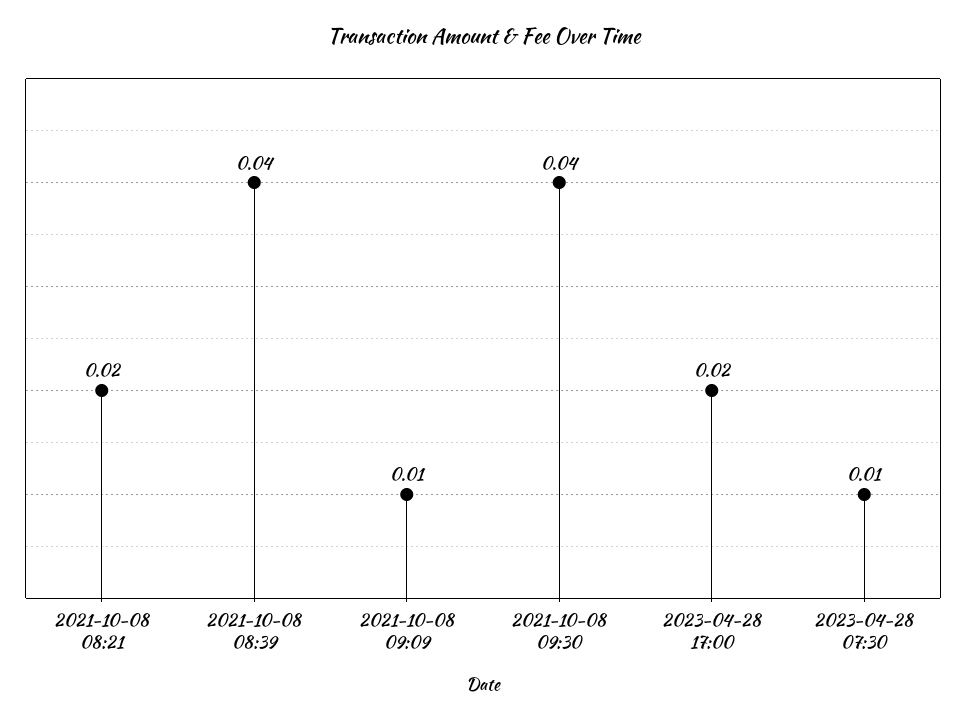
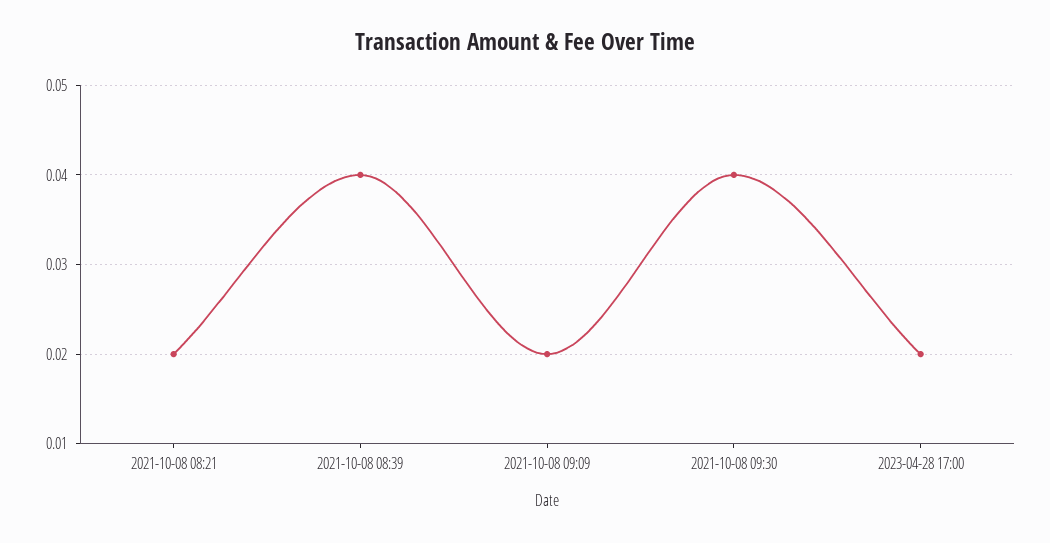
2021-10-08 09:09: 0.01 -> 0.02
2023-04-28 07:30: 0.01 -> none

